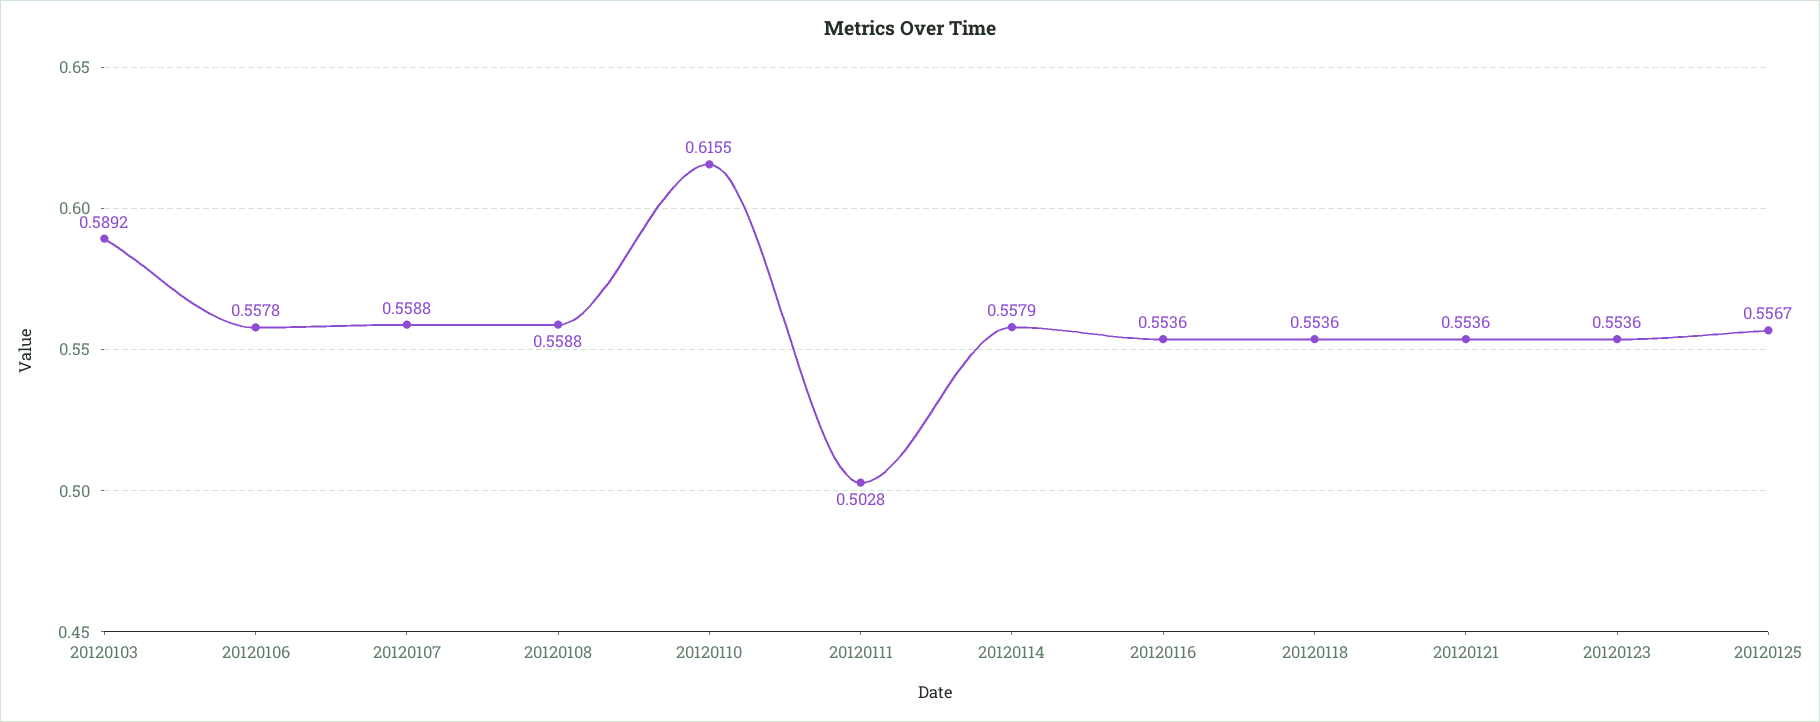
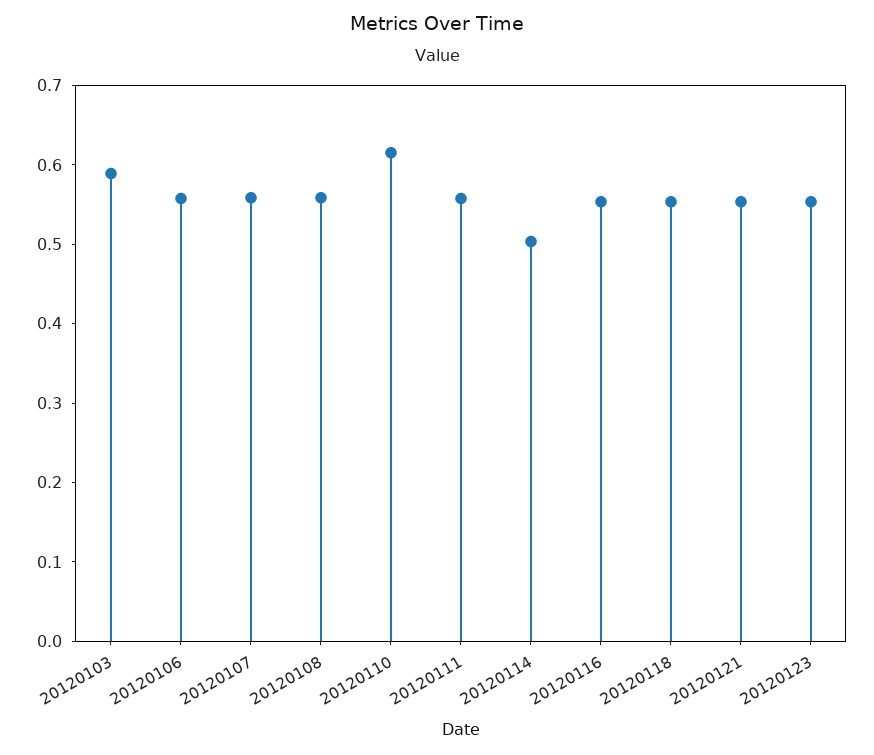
20120111: 0.5028 -> 0.56
20120114: 0.5579 -> 0.5
20120125: 0.5567 -> none

